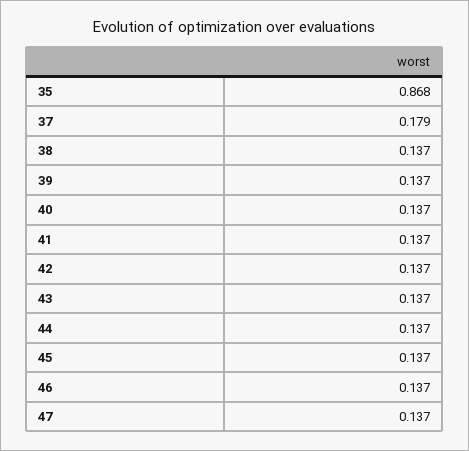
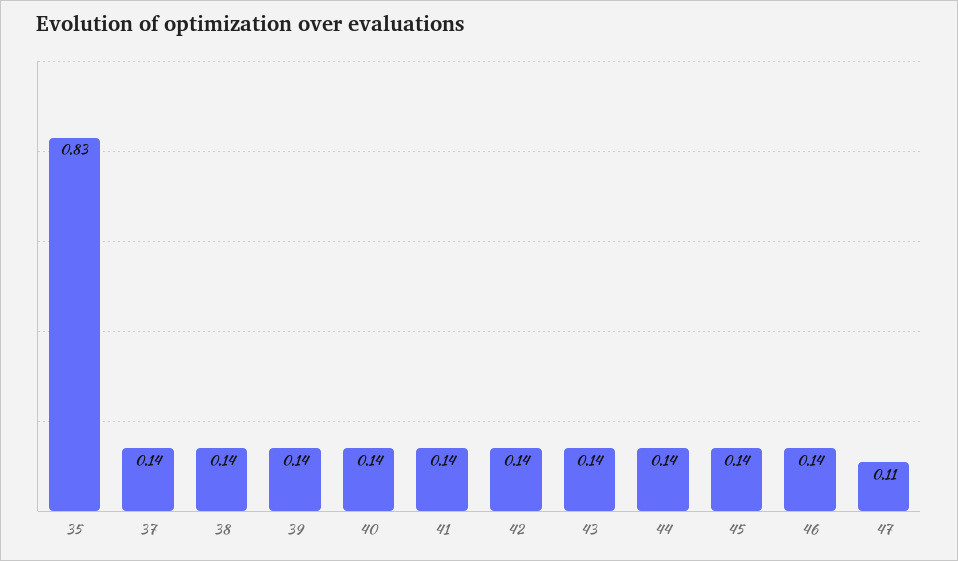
35: 0.868 -> 0.83
37: 0.179 -> 0.14
47: 0.137 -> 0.11

